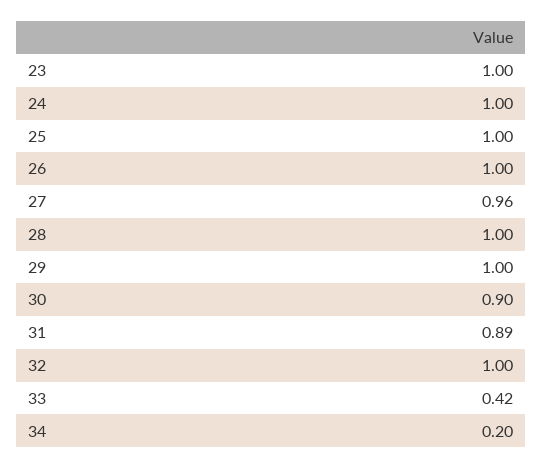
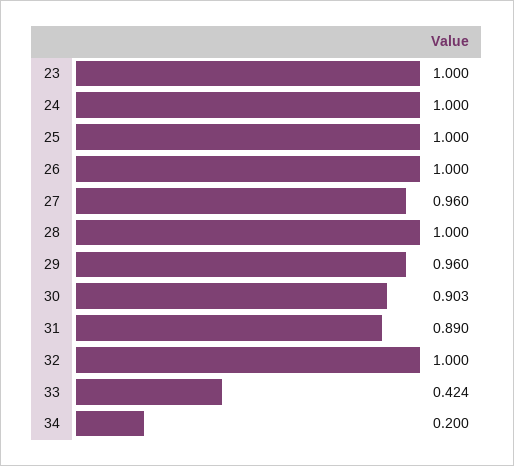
29: 1 -> 0.96

